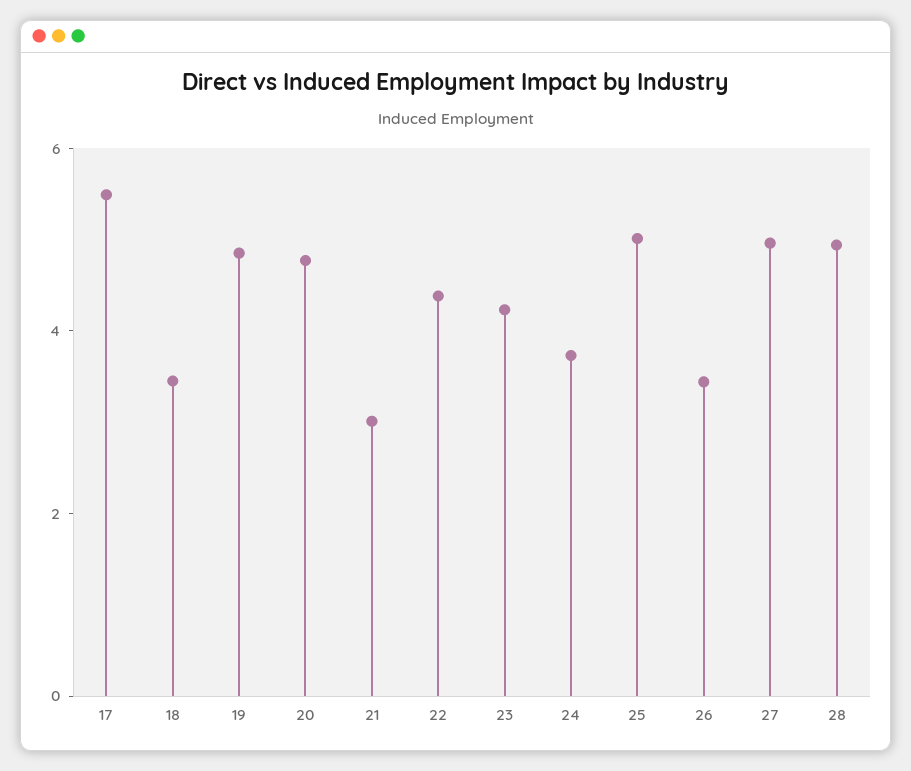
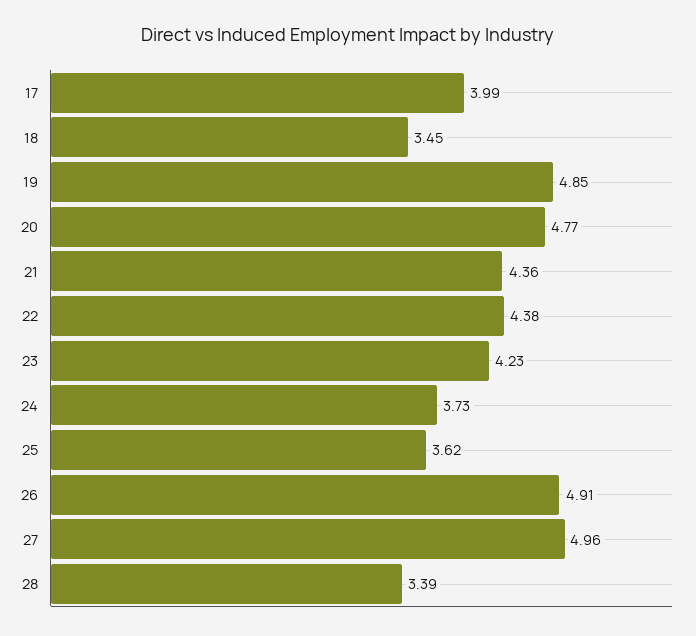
17: 5.5 -> 3.99
21: 3 -> 4.36
25: 5 -> 3.62
26: 3.5 -> 4.91
28: 5 -> 3.39

